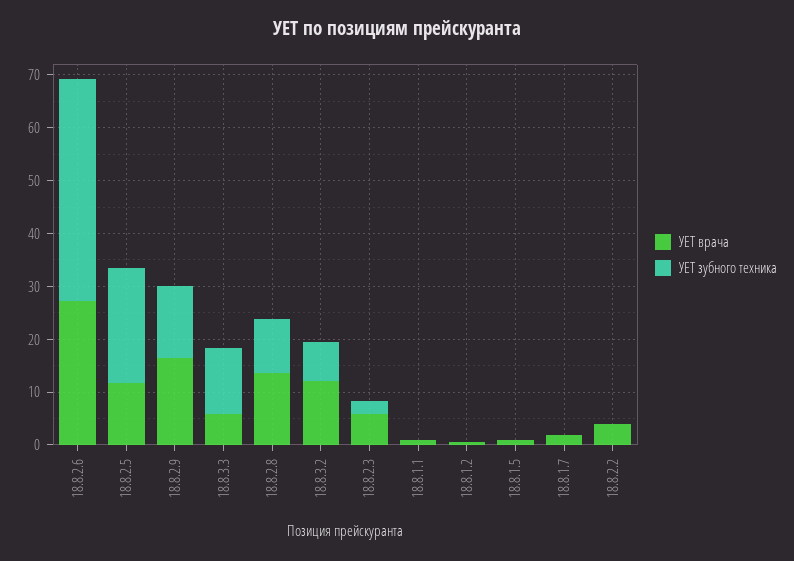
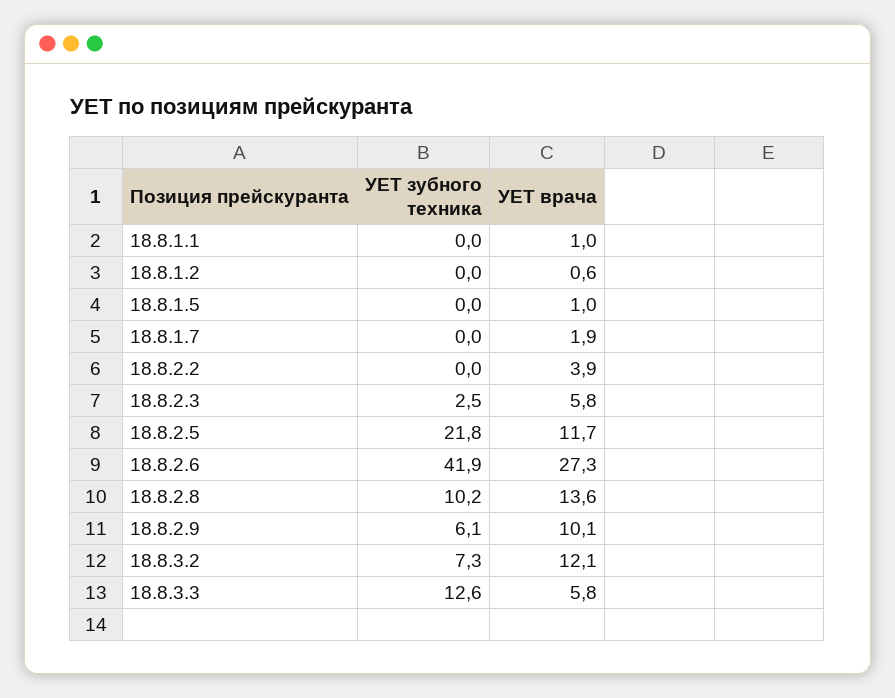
УЕТ врача, 18.8.2.9: 16 -> 10.1
УЕТ зубного техника, 18.8.2.9: 14 -> 6.1

